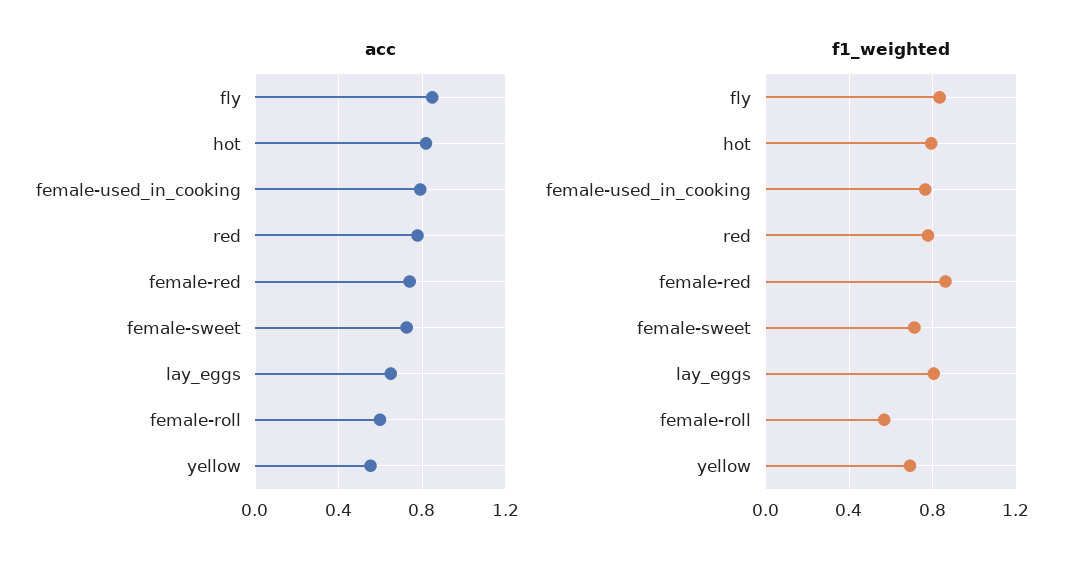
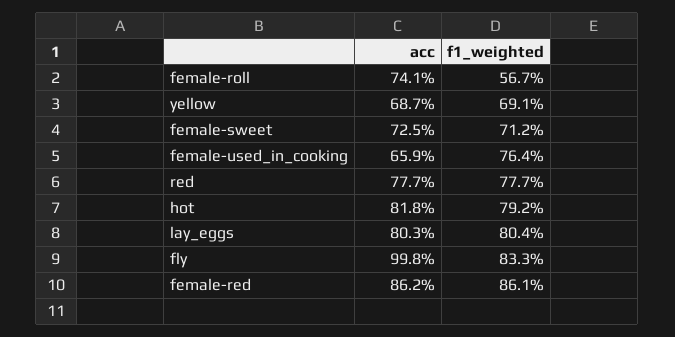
acc, fly: 0.85 -> 0.998
acc, female-used_in_cooking: 0.8 -> 0.659
acc, female-red: 0.75 -> 0.862
acc, lay_eggs: 0.65 -> 0.803
acc, female-roll: 0.6 -> 0.741
acc, yellow: 0.55 -> 0.687

